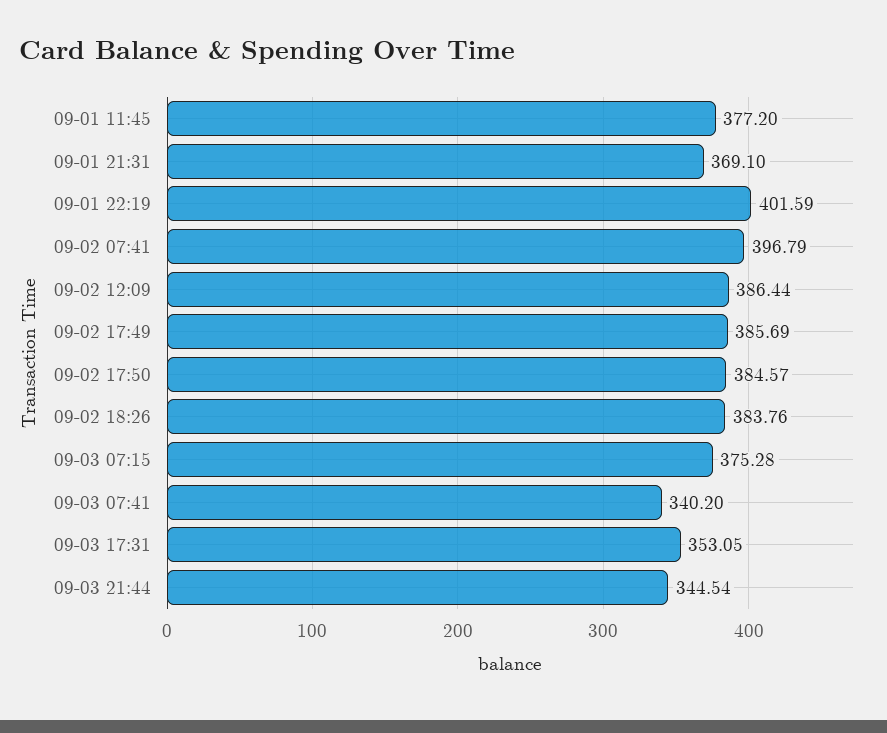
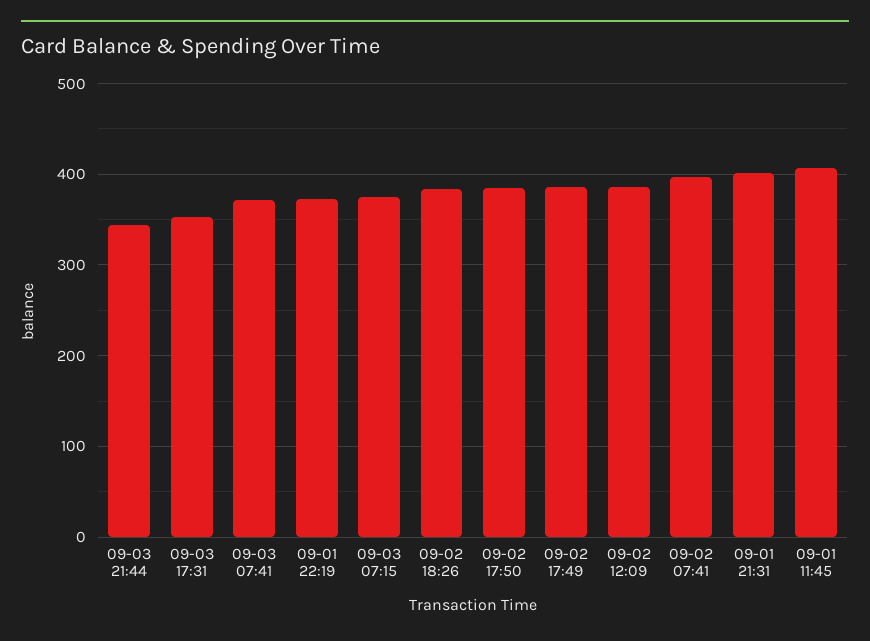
09-01 11:45: 377.2 -> 410
09-01 21:31: 369.1 -> 400
09-01 22:19: 401.59 -> 370
09-03 07:41: 340.2 -> 370

